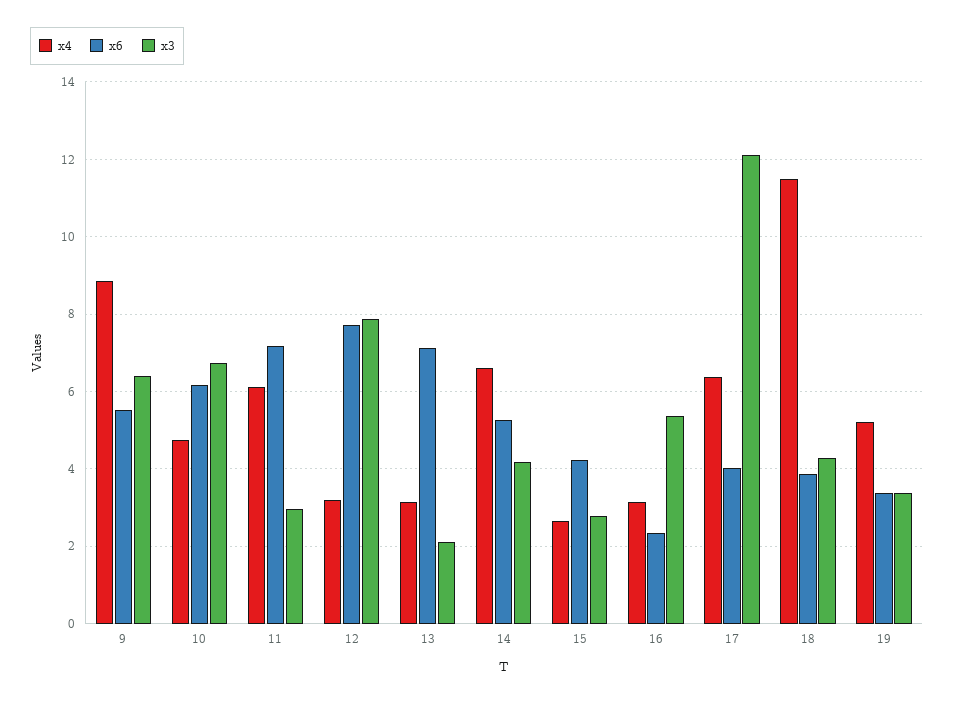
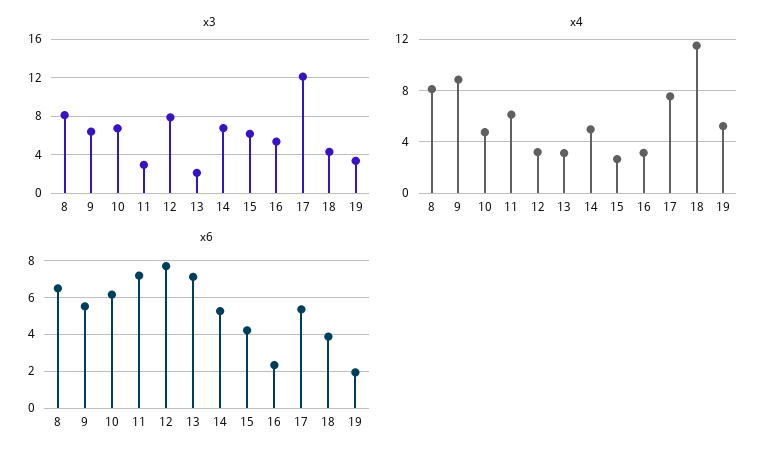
x4, 14: 6.6 -> 5
x3, 14: 4.2 -> 7
x3, 15: 2.8 -> 6
x4, 17: 6.4 -> 7.5
x6, 17: 4 -> 5.5
x6, 19: 3.4 -> 2
x3, 8: none -> 8
x4, 8: none -> 8
x6, 8: none -> 6.5

